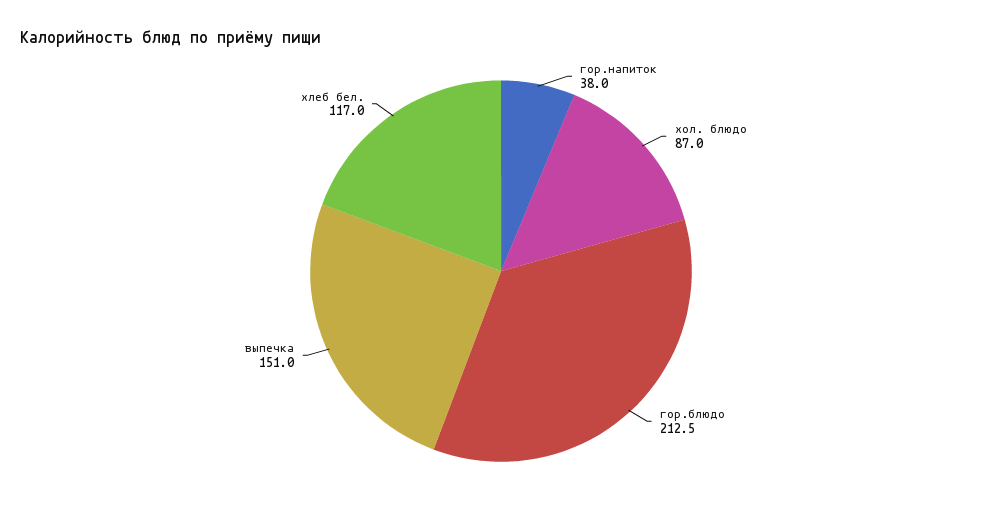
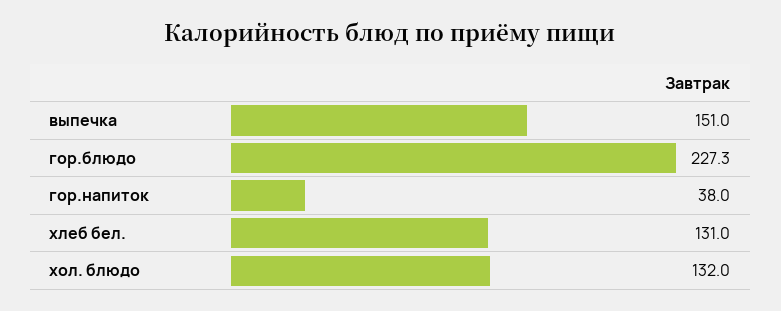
хол. блюдо: 87 -> 132
гор.блюдо: 212.5 -> 227.3
хлеб бел.: 117 -> 131

